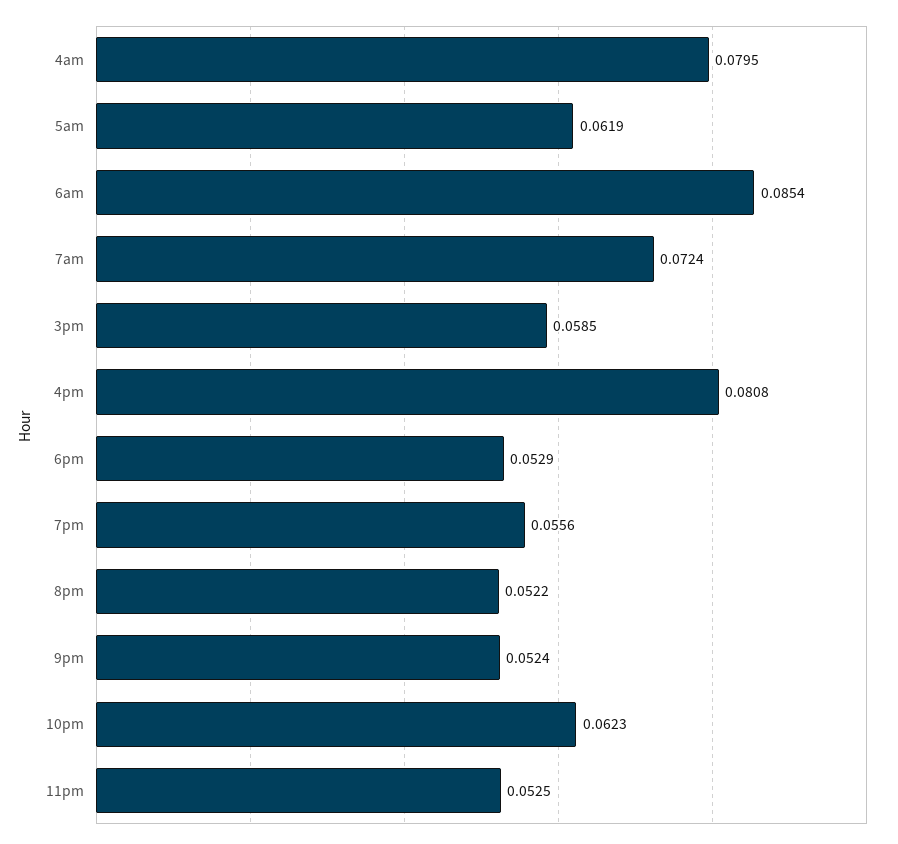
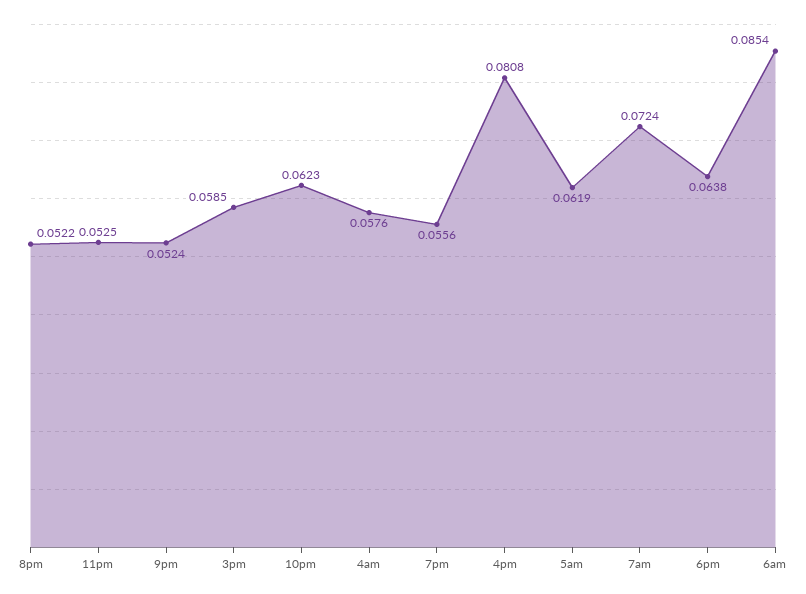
4am: 0.0795 -> 0.0576
6pm: 0.0529 -> 0.0638

